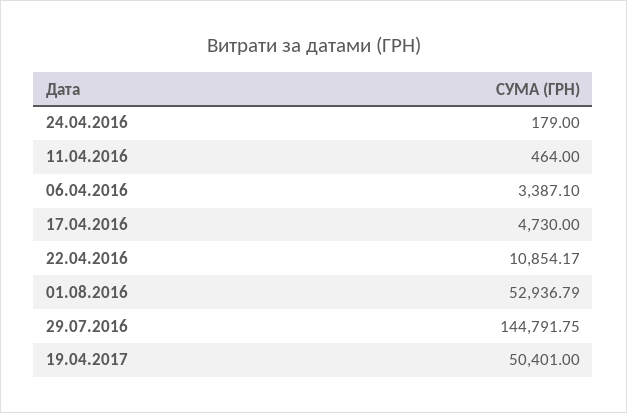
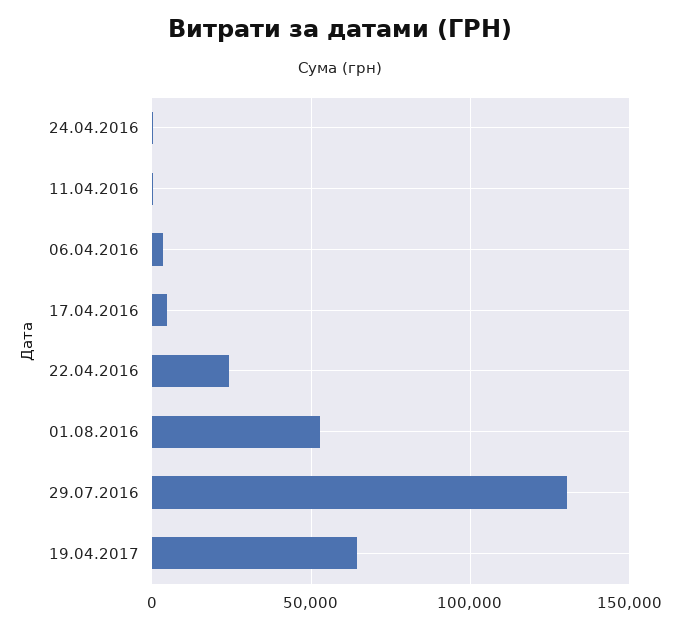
22.04.2016: 10854.17 -> 25000
29.07.2016: 144791.75 -> 130000
19.04.2017: 50401 -> 65000

